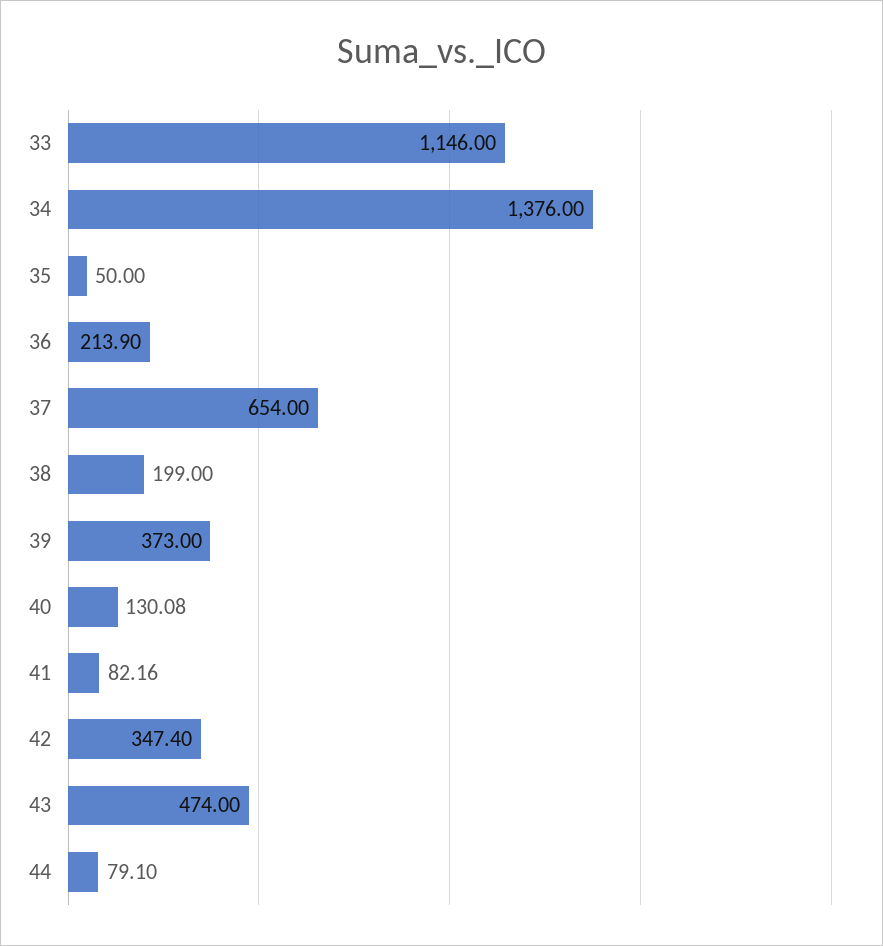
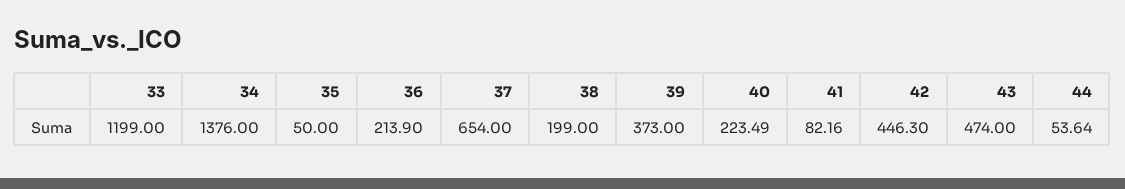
33: 1146 -> 1199
40: 130.08 -> 223.49
42: 347.4 -> 446.3
44: 79.1 -> 53.64

